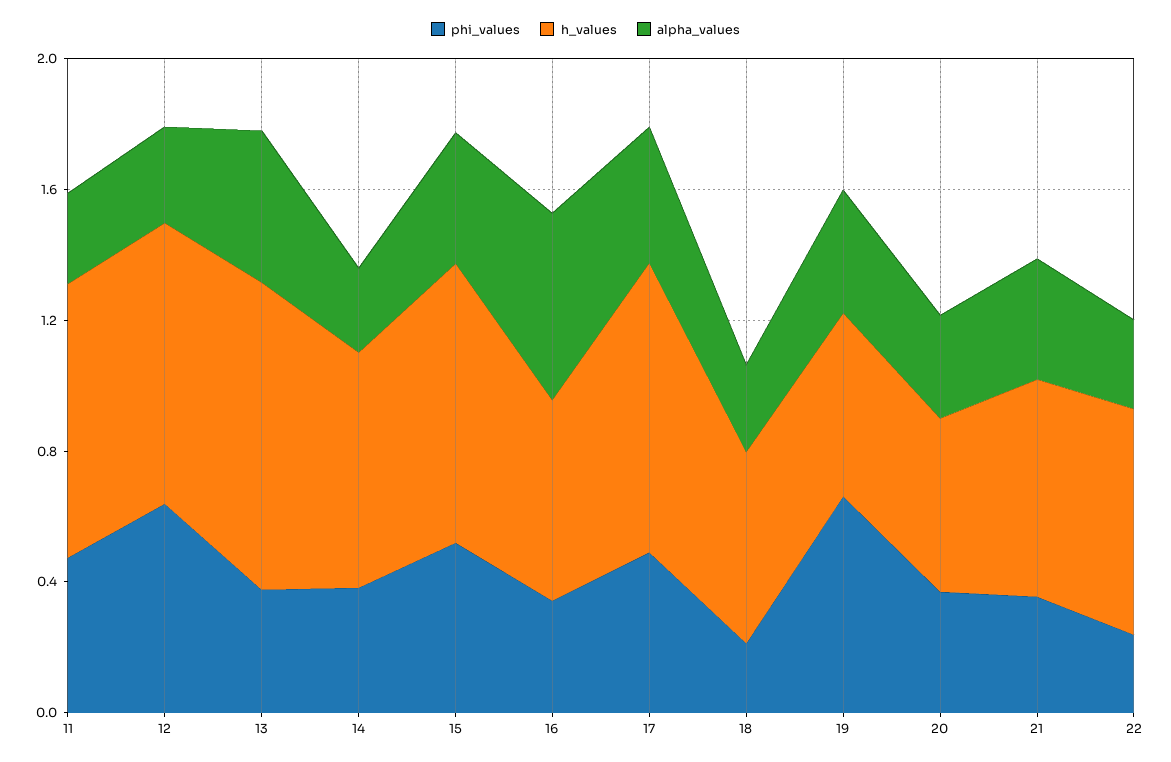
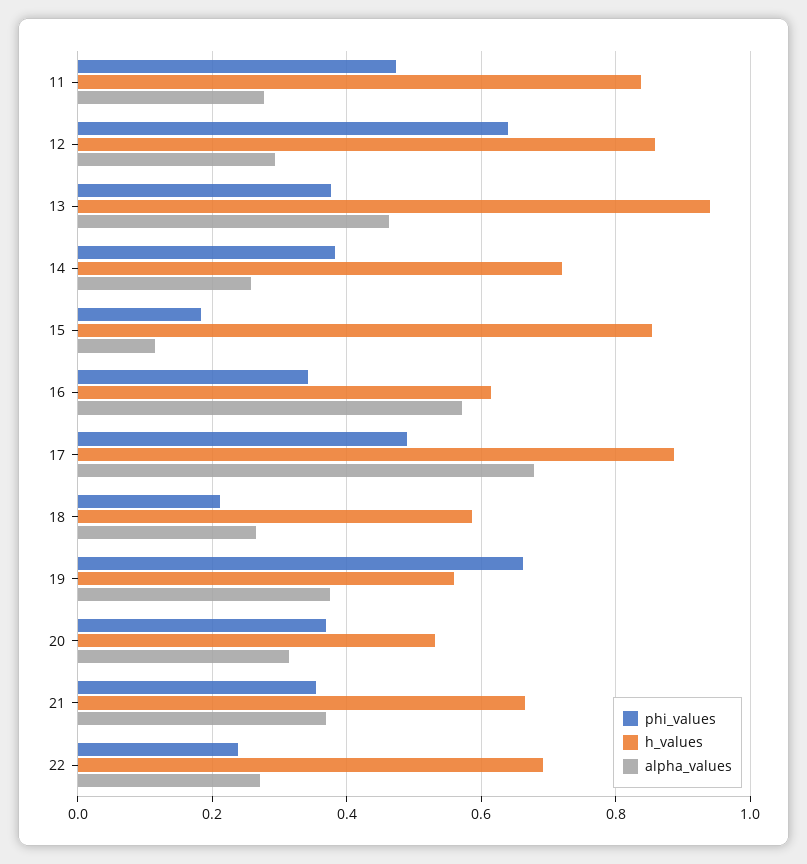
phi_values, 15: 0.5 -> 0.18
alpha_values, 15: 0.4 -> 0.12
alpha_values, 17: 0.4 -> 0.68

